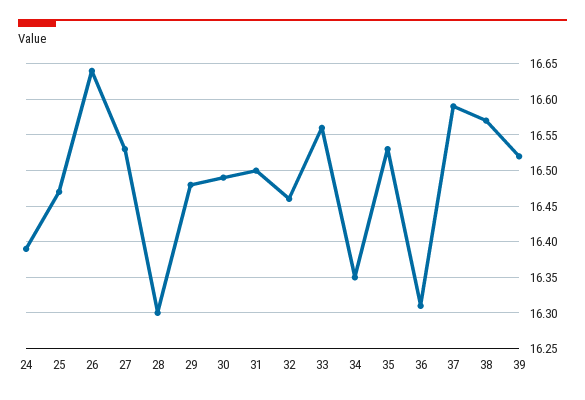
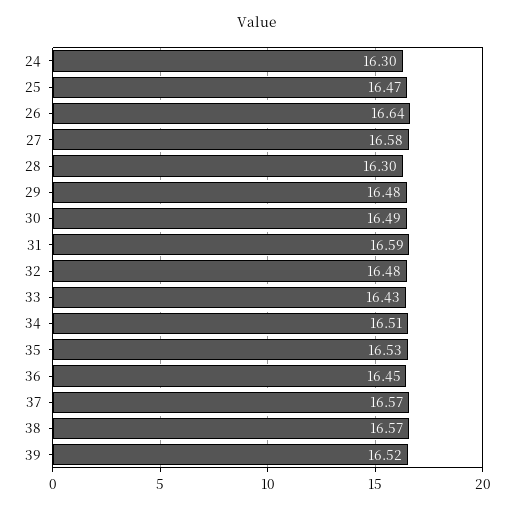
24: 16.39 -> 16.3
27: 16.53 -> 16.58
31: 16.5 -> 16.59
32: 16.46 -> 16.48
33: 16.56 -> 16.43
34: 16.35 -> 16.51
36: 16.31 -> 16.45
37: 16.59 -> 16.57

